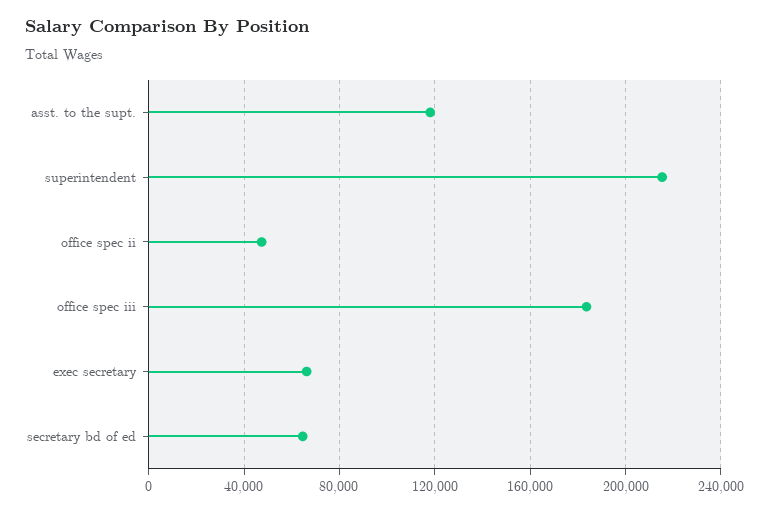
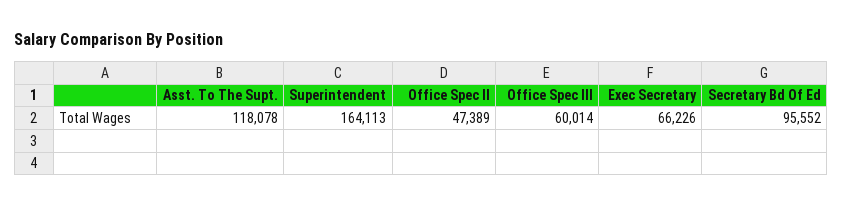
superintendent: 215000 -> 164113
office spec iii: 185000 -> 60014
secretary bd of ed: 65000 -> 95552

